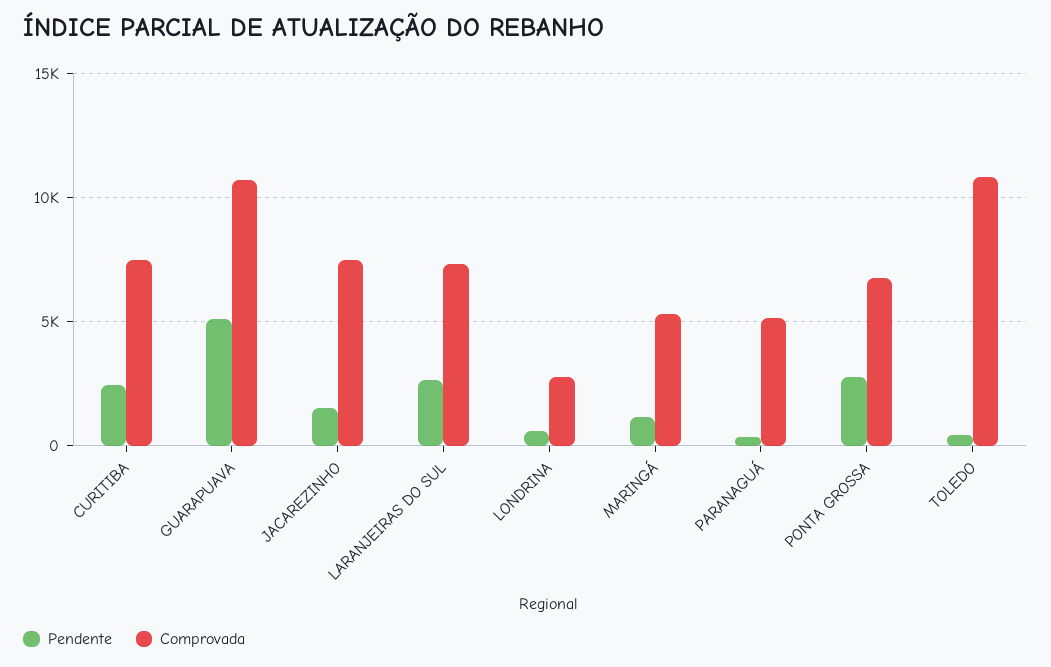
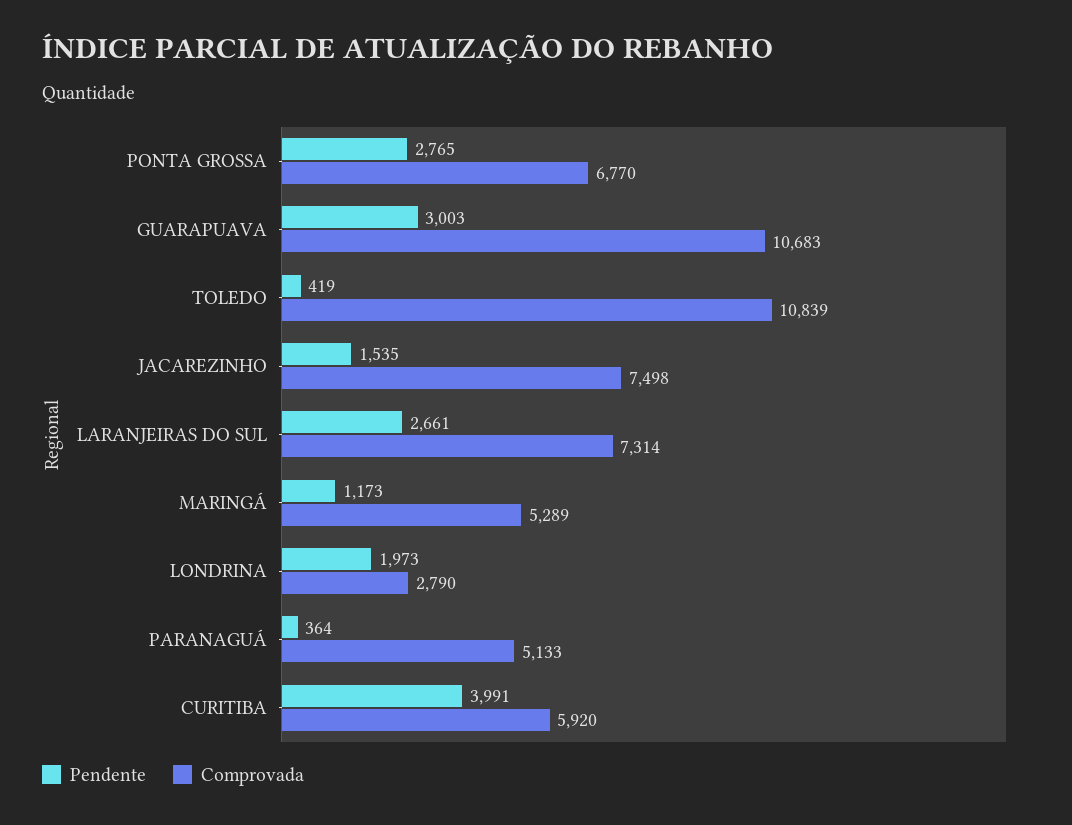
Pendente, CURITIBA: 2500 -> 3991
Comprovada, CURITIBA: 7500 -> 5920
Pendente, GUARAPUAVA: 5000 -> 3003
Pendente, LONDRINA: 500 -> 1973

